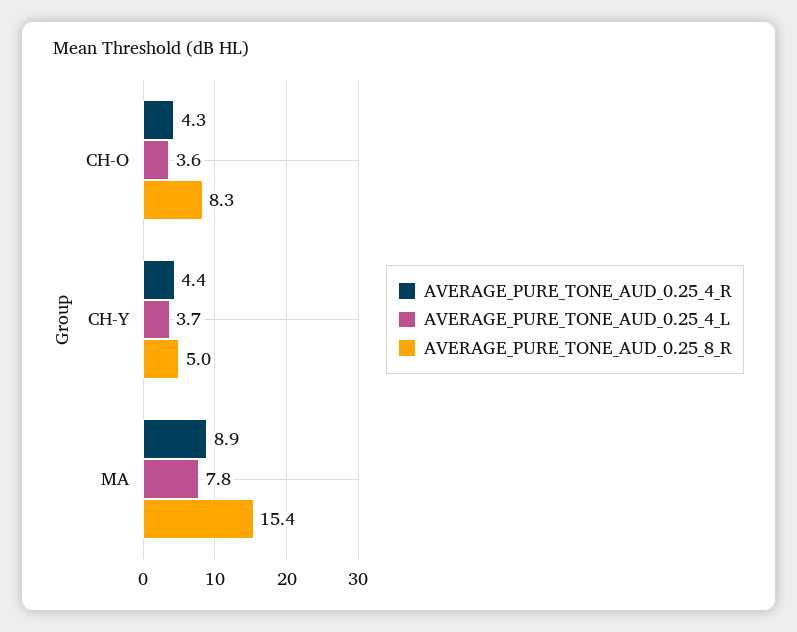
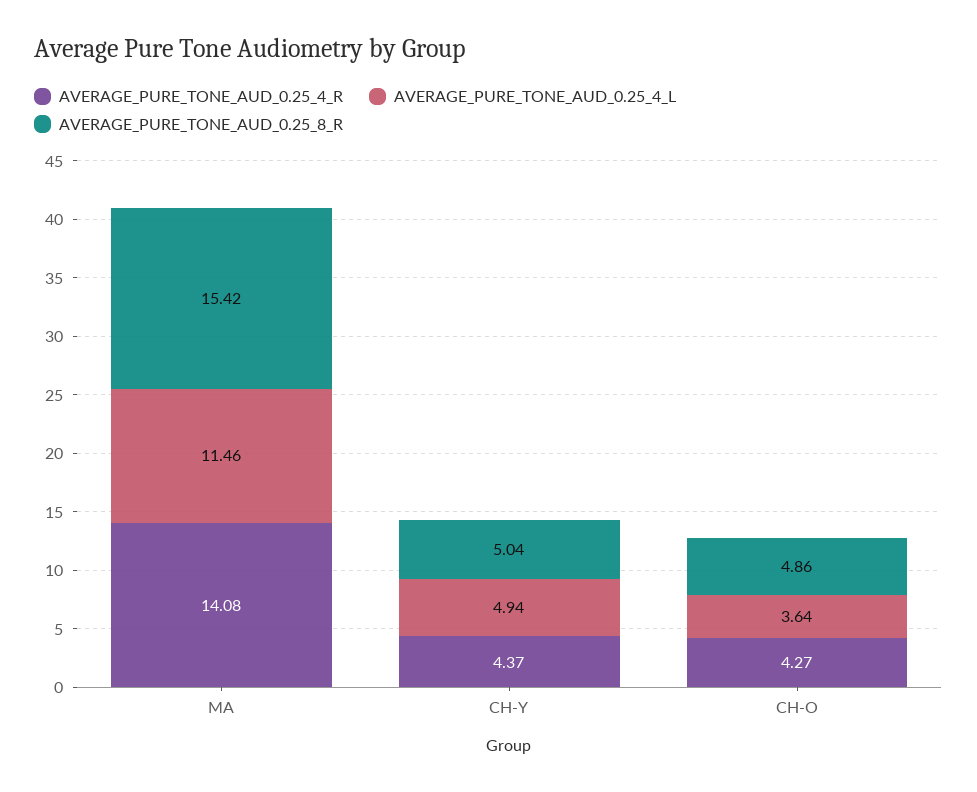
AVERAGE_PURE_TONE_AUD_0.25_8_R, CH-O: 8.3 -> 4.86
AVERAGE_PURE_TONE_AUD_0.25_4_L, CH-Y: 3.7 -> 4.94
AVERAGE_PURE_TONE_AUD_0.25_4_R, MA: 8.9 -> 14.08
AVERAGE_PURE_TONE_AUD_0.25_4_L, MA: 7.8 -> 11.46

